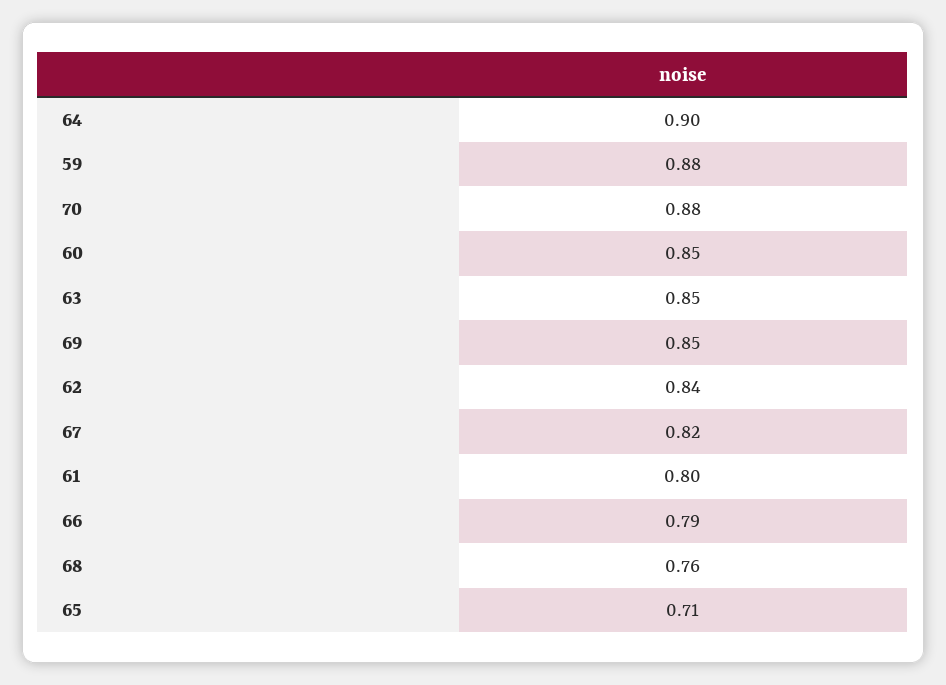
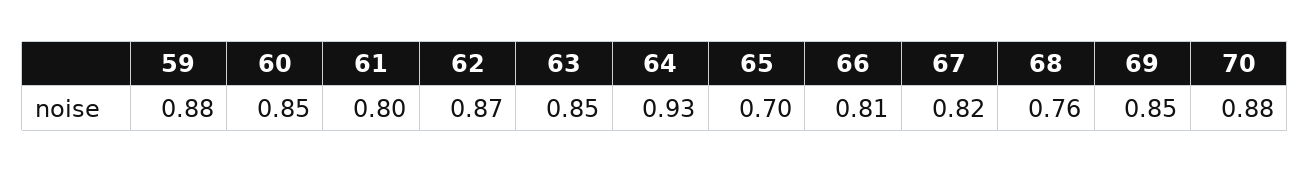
64: 0.9 -> 0.93
62: 0.84 -> 0.87
66: 0.79 -> 0.81
65: 0.71 -> 0.7

